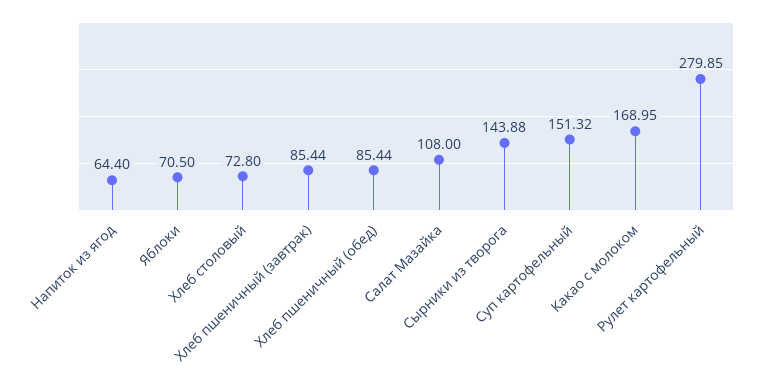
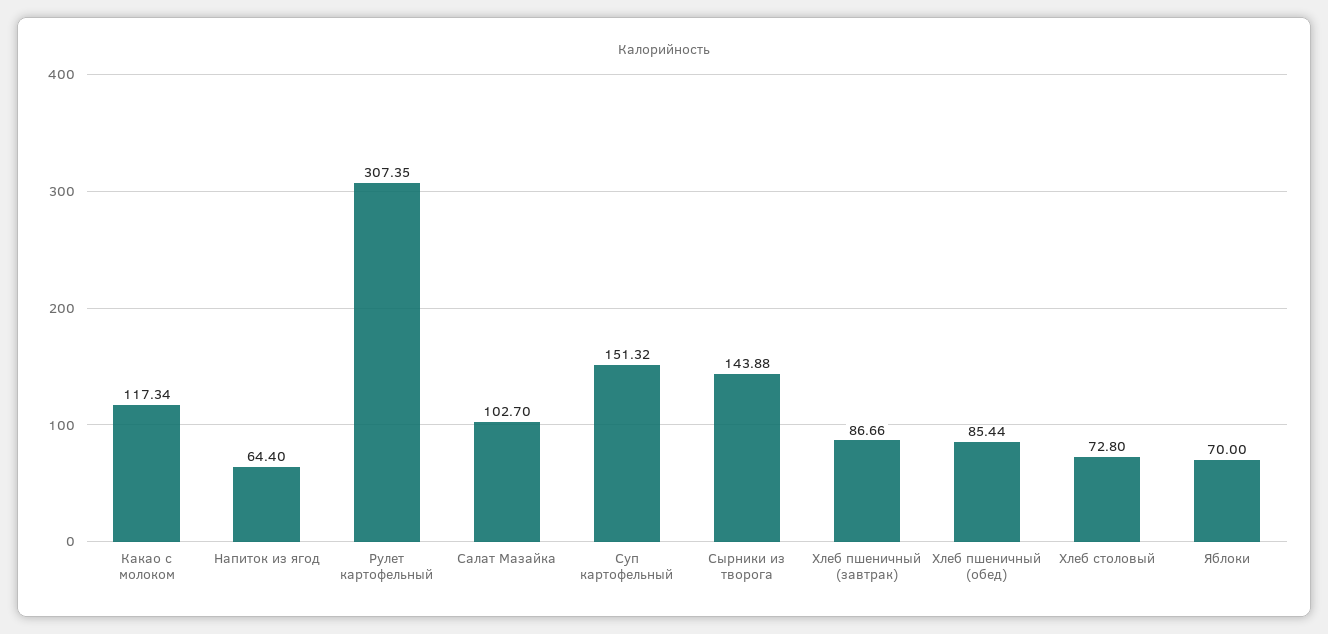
Яблоки: 70.5 -> 70
Хлеб пшеничный (завтрак): 85.44 -> 86.66
Салат Мазайка: 108 -> 102.7
Какао с молоком: 168.95 -> 117.34
Рулет картофельный: 279.85 -> 307.35

